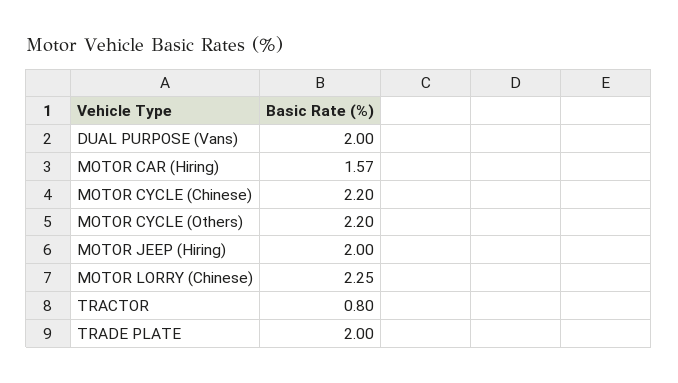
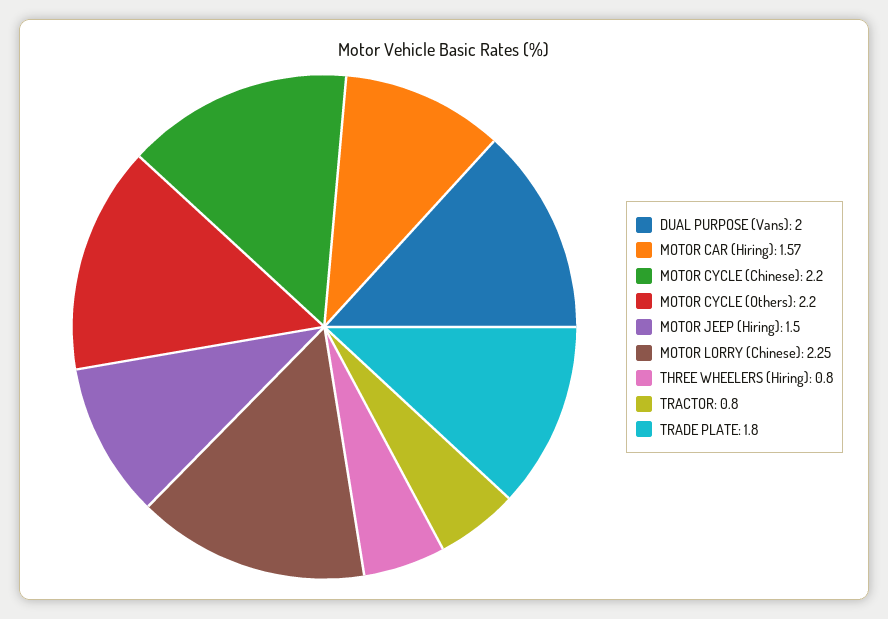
MOTOR JEEP (Hiring): 2 -> 1.5
TRADE PLATE: 2 -> 1.8
THREE WHEELERS (Hiring): none -> 0.8

